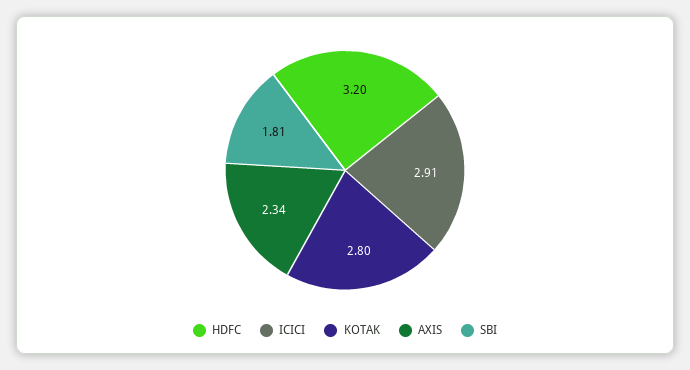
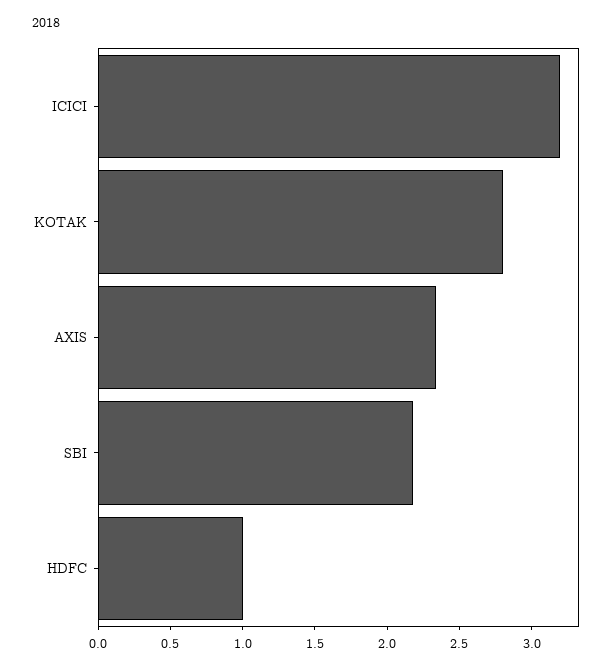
HDFC: 3.2 -> 1
ICICI: 2.91 -> 3.2
SBI: 1.81 -> 2.2

